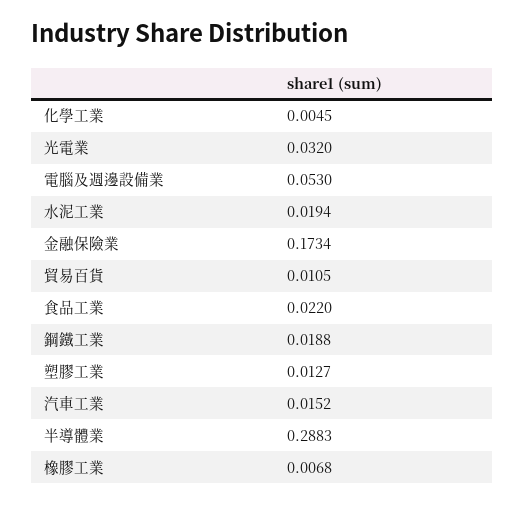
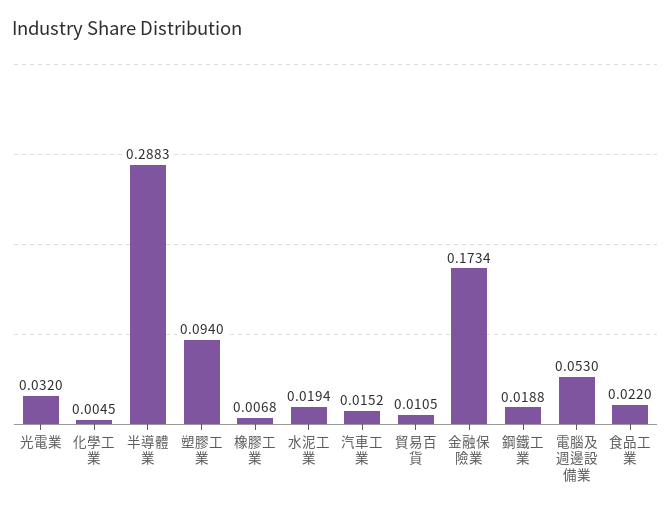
塑膠工業: 0.0127 -> 0.094

